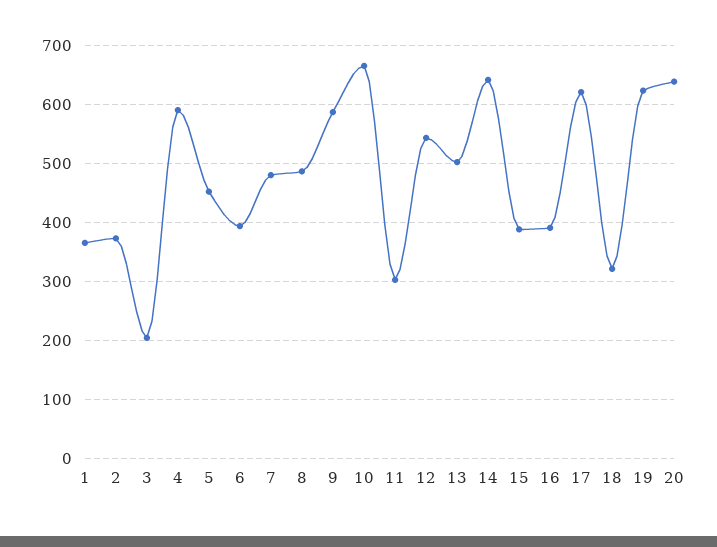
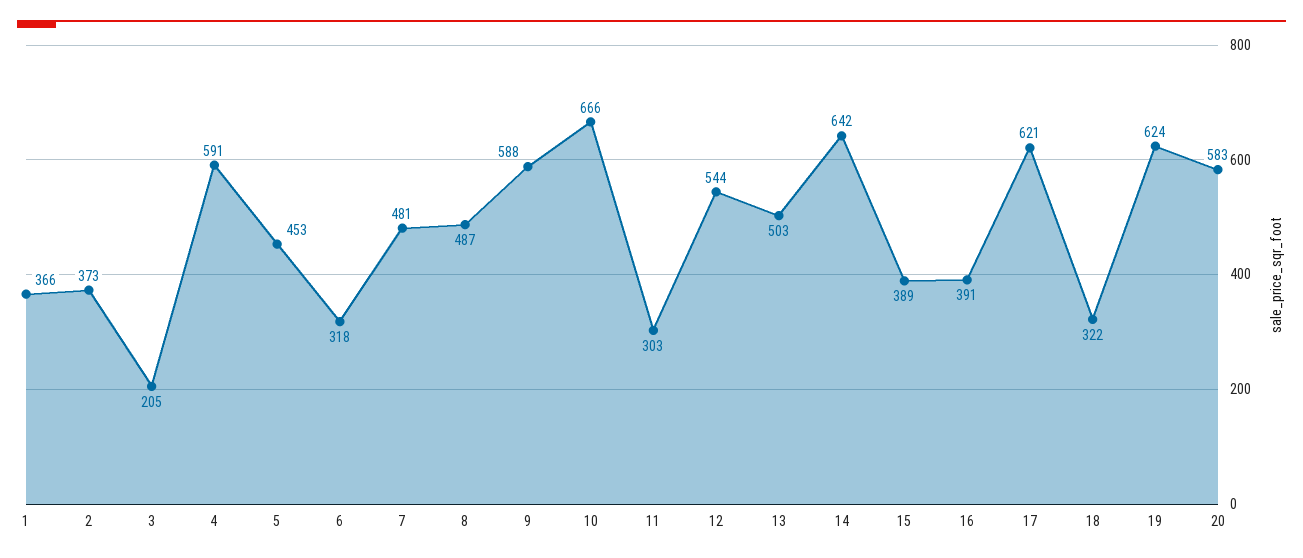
6: 400 -> 318
20: 640 -> 583

